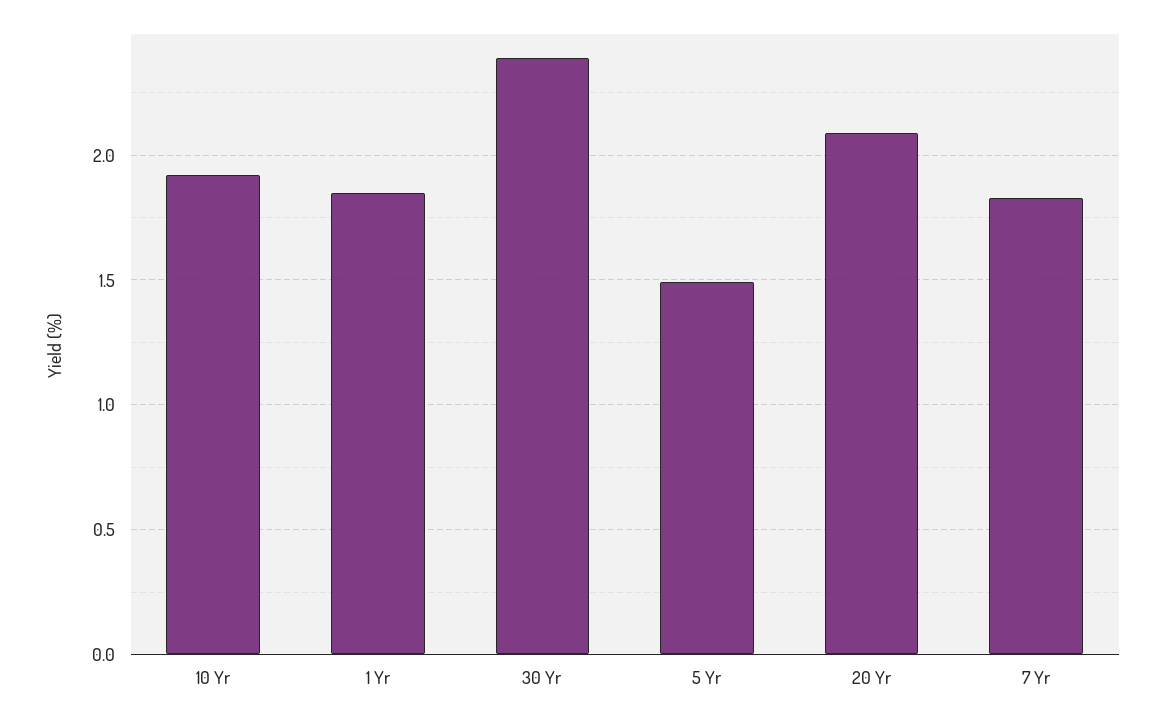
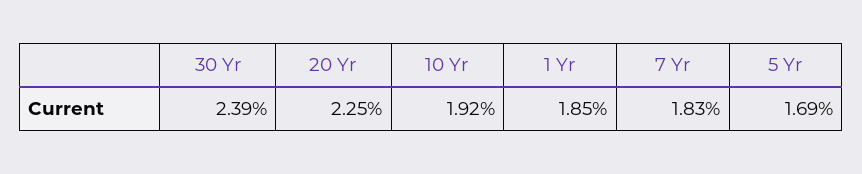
5 Yr: 1.5 -> 1.69
20 Yr: 2.1 -> 2.25

